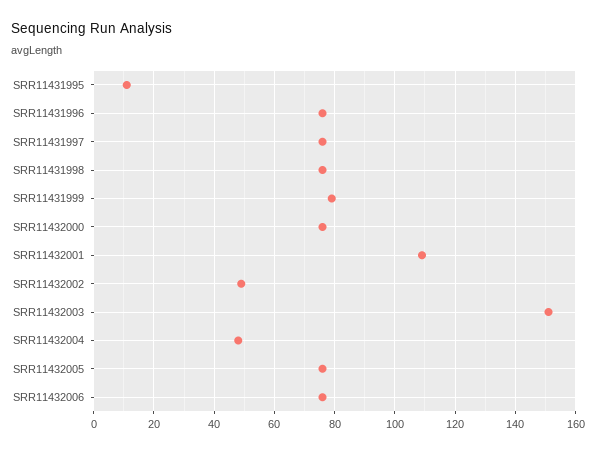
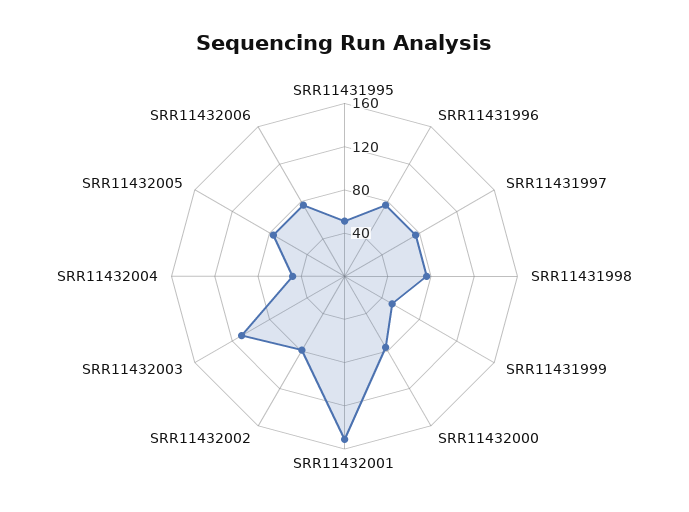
SRR11431995: 10 -> 50
SRR11431999: 80 -> 50
SRR11432001: 110 -> 150
SRR11432002: 50 -> 80
SRR11432003: 150 -> 110

